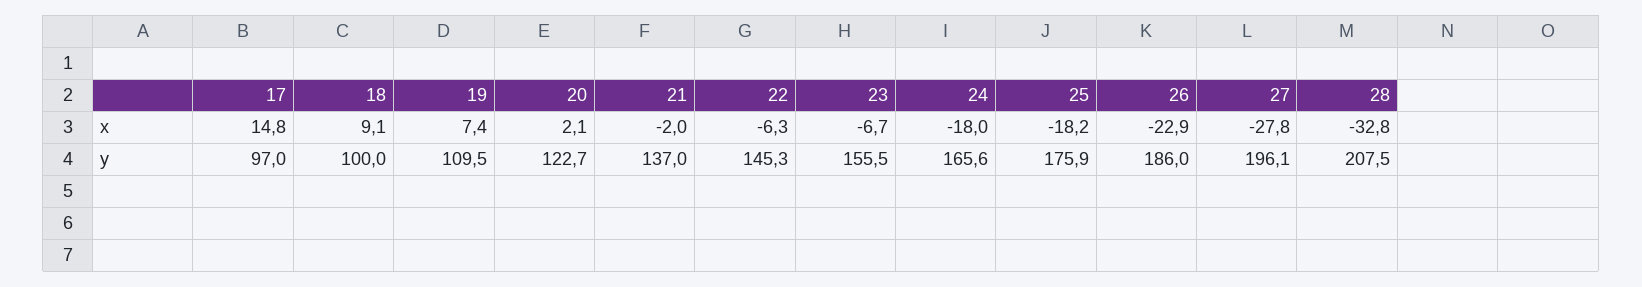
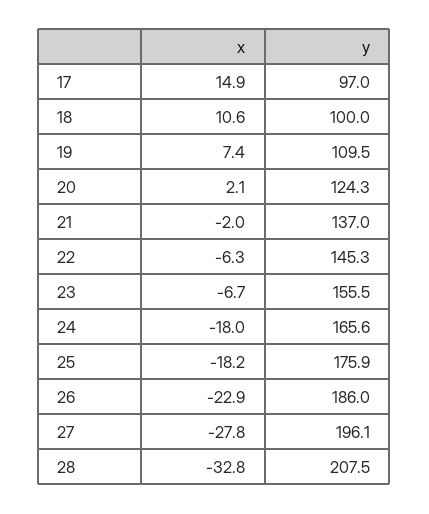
17, x: 14.8 -> 14.9
18, x: 9.1 -> 10.6
20, y: 122.7 -> 124.3

